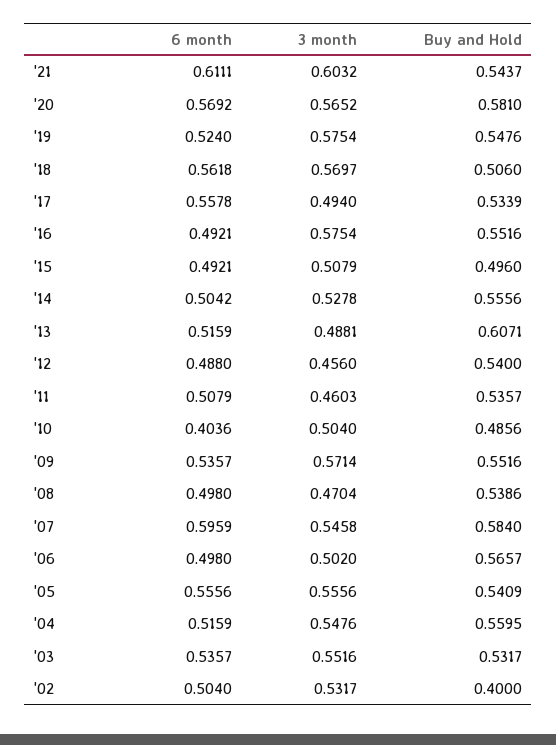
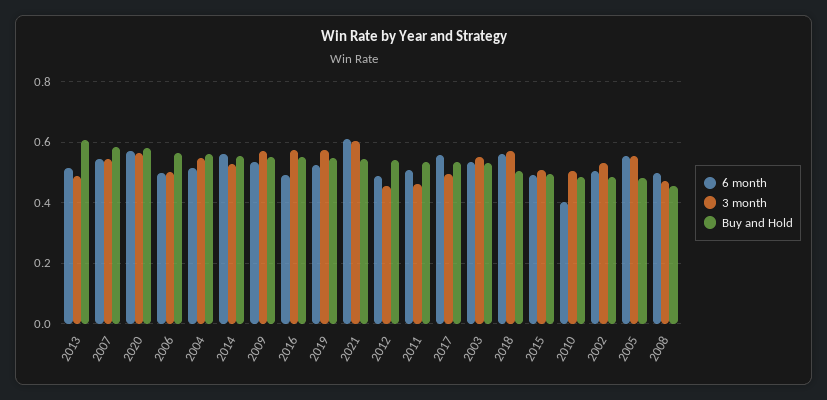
6 month, '14: 0.5042 -> 0.56
Buy and Hold, '08: 0.5386 -> 0.46
6 month, '07: 0.5959 -> 0.54
Buy and Hold, '05: 0.5409 -> 0.48
Buy and Hold, '02: 0.4 -> 0.48

